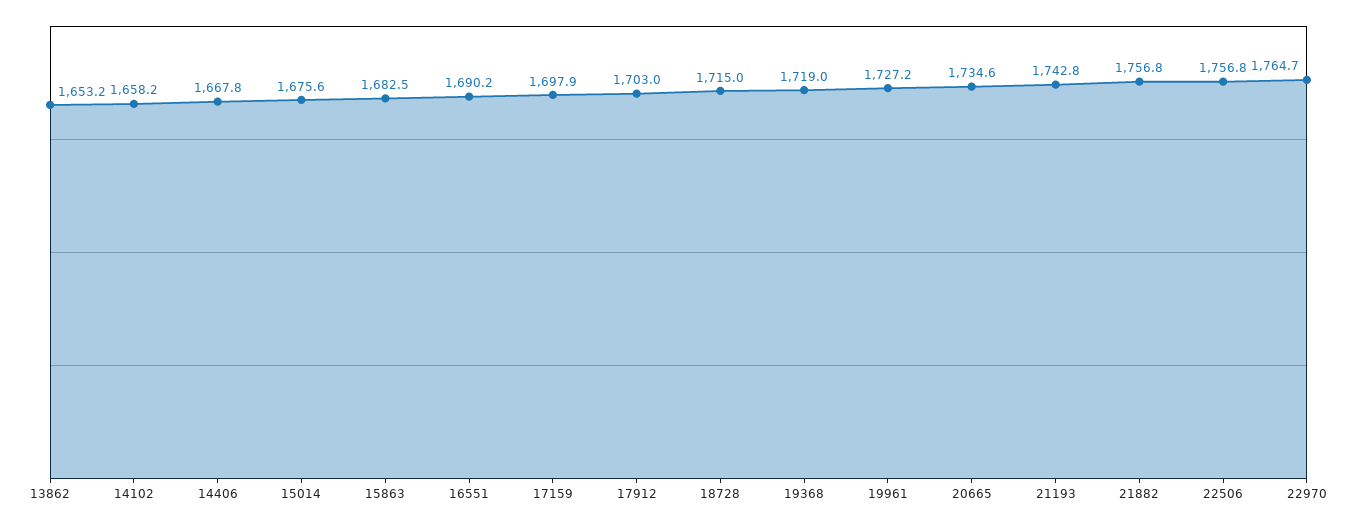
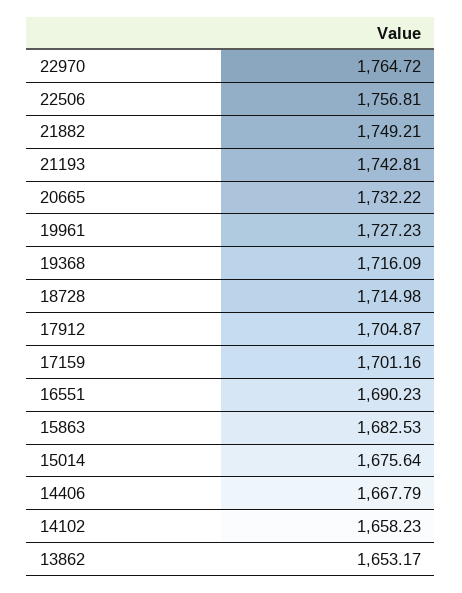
17159: 1697.9 -> 1701.16
17912: 1703 -> 1704.87
19368: 1719 -> 1716.09
20665: 1734.6 -> 1732.22
21882: 1756.8 -> 1749.21

